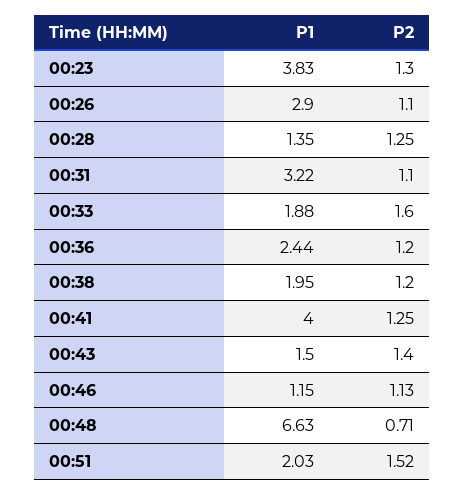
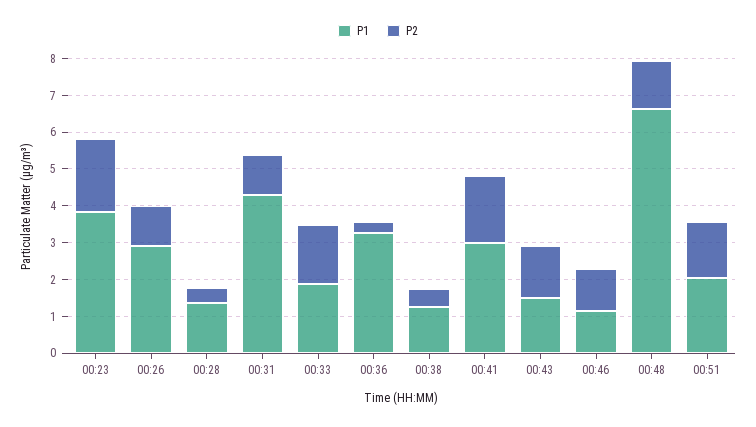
P2, 00:23: 1.3 -> 2
P2, 00:28: 1.25 -> 0.5
P1, 00:31: 3.22 -> 4.25
P1, 00:36: 2.44 -> 3.25
P2, 00:36: 1.2 -> 0.25
P1, 00:38: 1.95 -> 1.25
P2, 00:38: 1.2 -> 0.5
P1, 00:41: 4 -> 3
P2, 00:41: 1.25 -> 1.75
P2, 00:48: 0.71 -> 1.25

